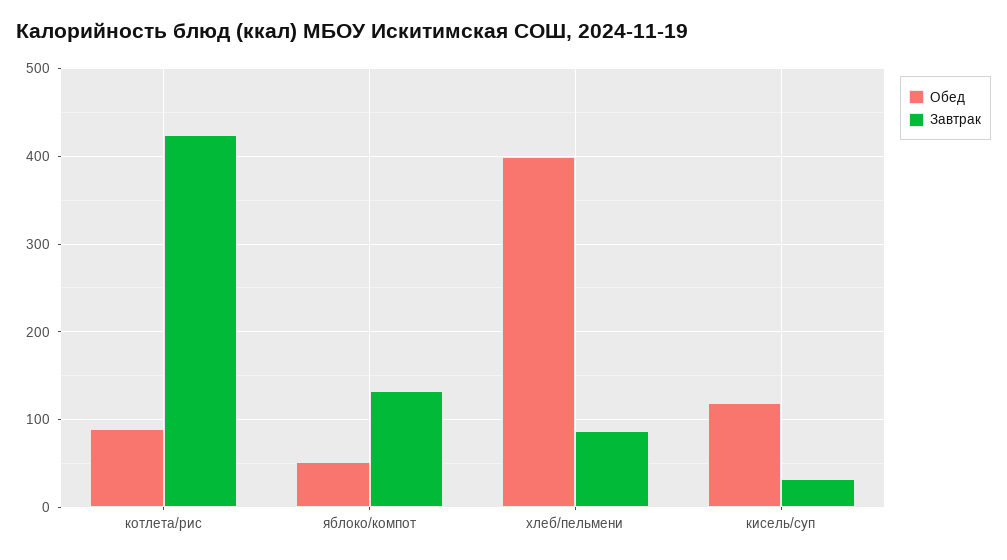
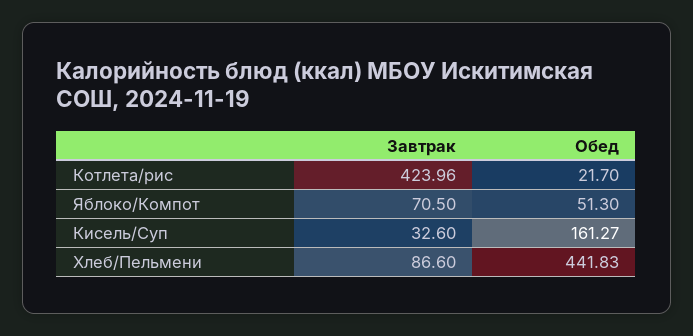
Обед, котлета/рис: 90 -> 21.7
Завтрак, яблоко/компот: 130 -> 70.5
Обед, хлеб/пельмени: 400 -> 441.83
Обед, кисель/суп: 120 -> 161.27

